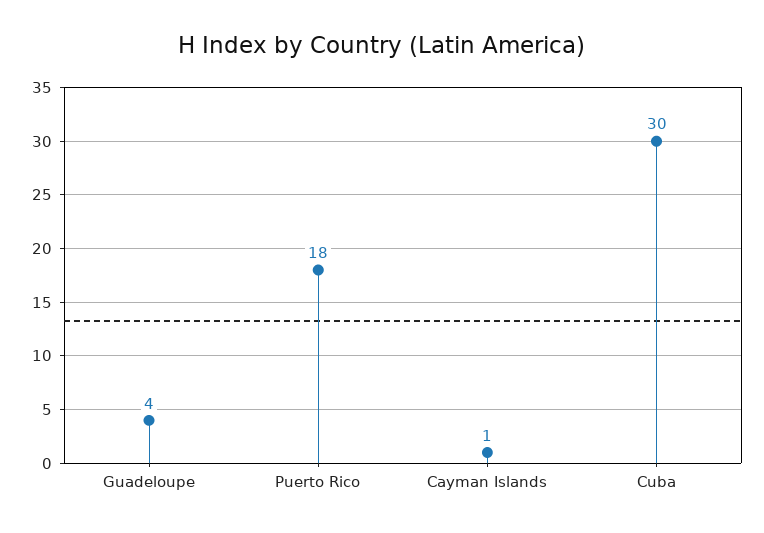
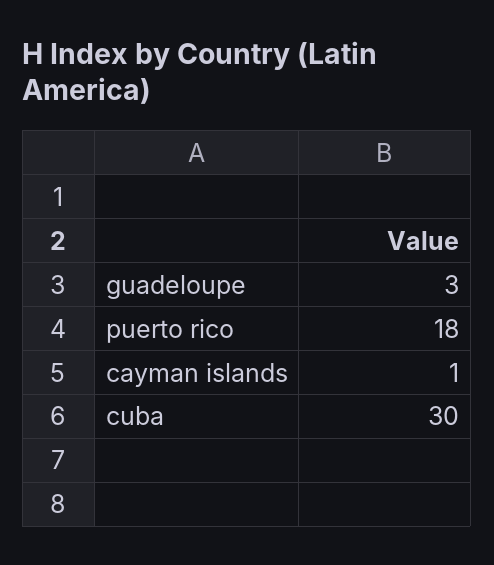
Guadeloupe: 4 -> 3

